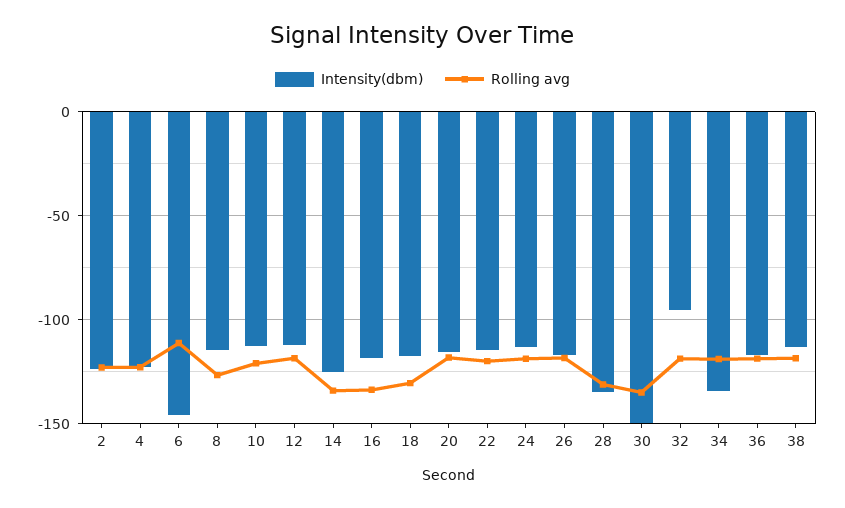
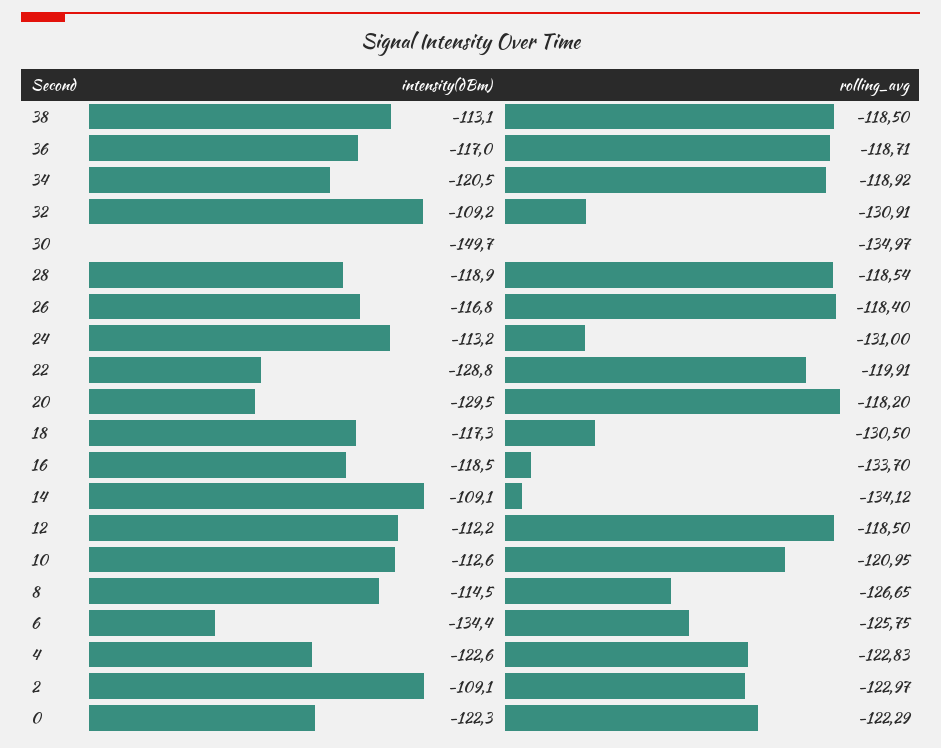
Intensity(dbm), 2: -125 -> -109.1
Intensity(dbm), 6: -145 -> -134.4
Rolling avg, 6: -110 -> -125.75
Intensity(dbm), 14: -125 -> -109.1
Intensity(dbm), 20: -115 -> -129.5
Intensity(dbm), 22: -115 -> -128.8
Rolling avg, 24: -120 -> -131
Intensity(dbm), 28: -135 -> -118.9
Rolling avg, 28: -130 -> -118.54
Intensity(dbm), 32: -95 -> -109.2
Rolling avg, 32: -120 -> -130.91
Intensity(dbm), 34: -135 -> -120.5
Intensity(dbm), 0: none -> -122.3
Rolling avg, 0: none -> -122.29

